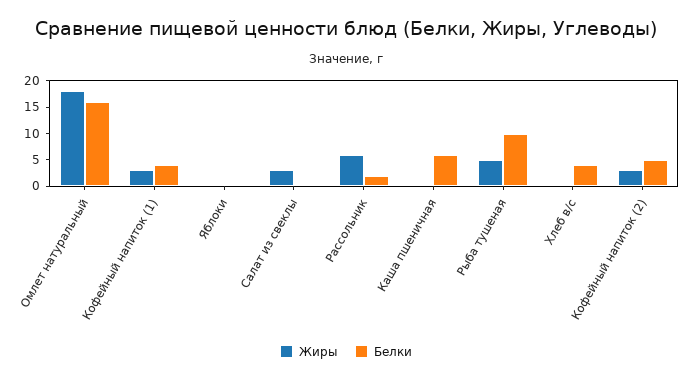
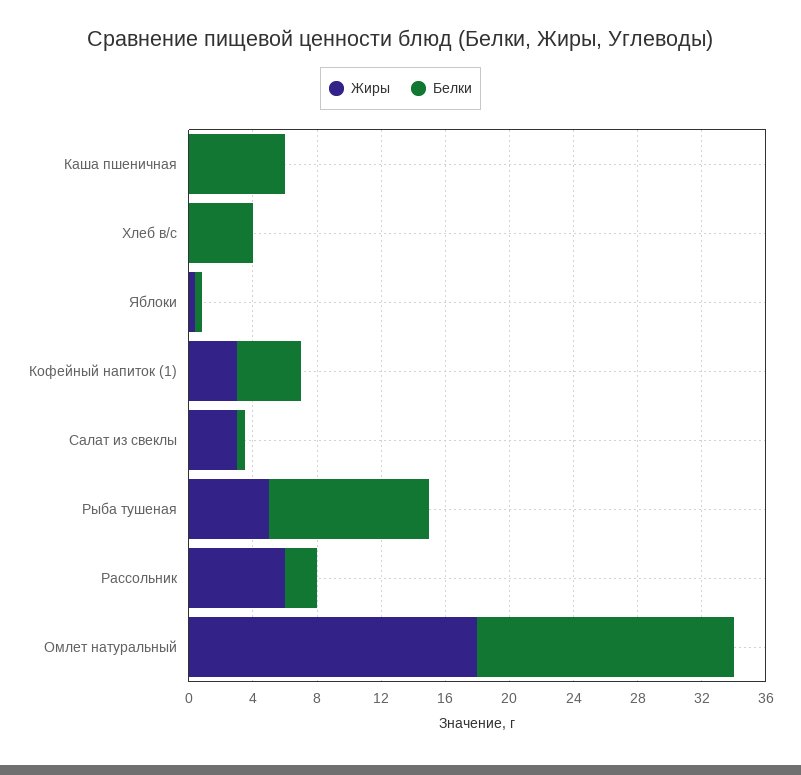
Жиры, Кофейный напиток (2): 2.5 -> none
Белки, Кофейный напиток (2): 5 -> none

